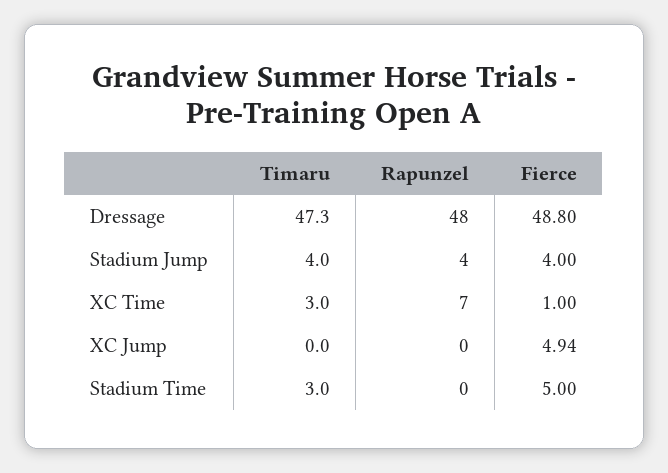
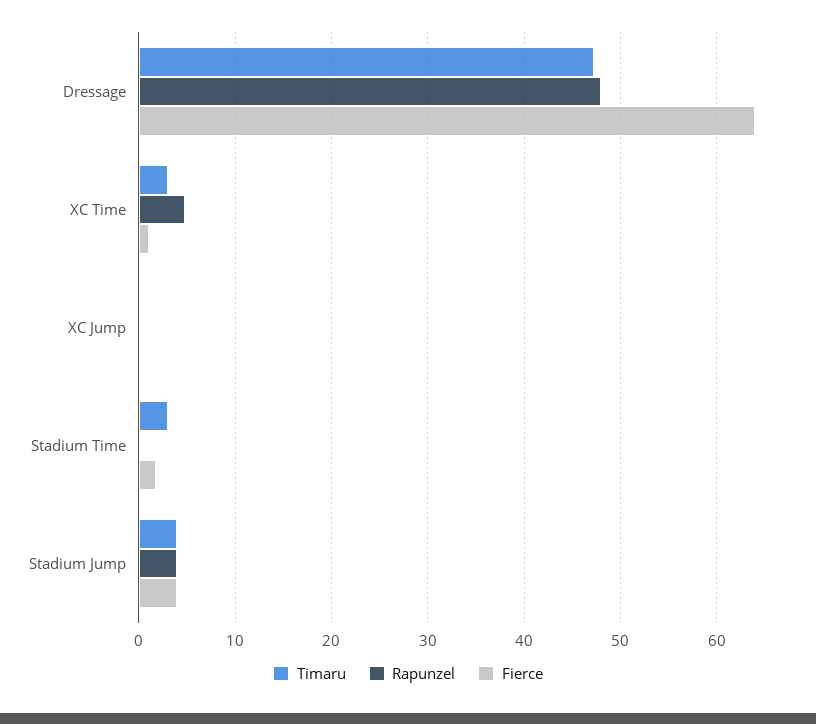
Fierce, Dressage: 48.8 -> 64
Rapunzel, XC Time: 7 -> 5
Fierce, XC Jump: 4.94 -> 0
Fierce, Stadium Time: 5 -> 2

